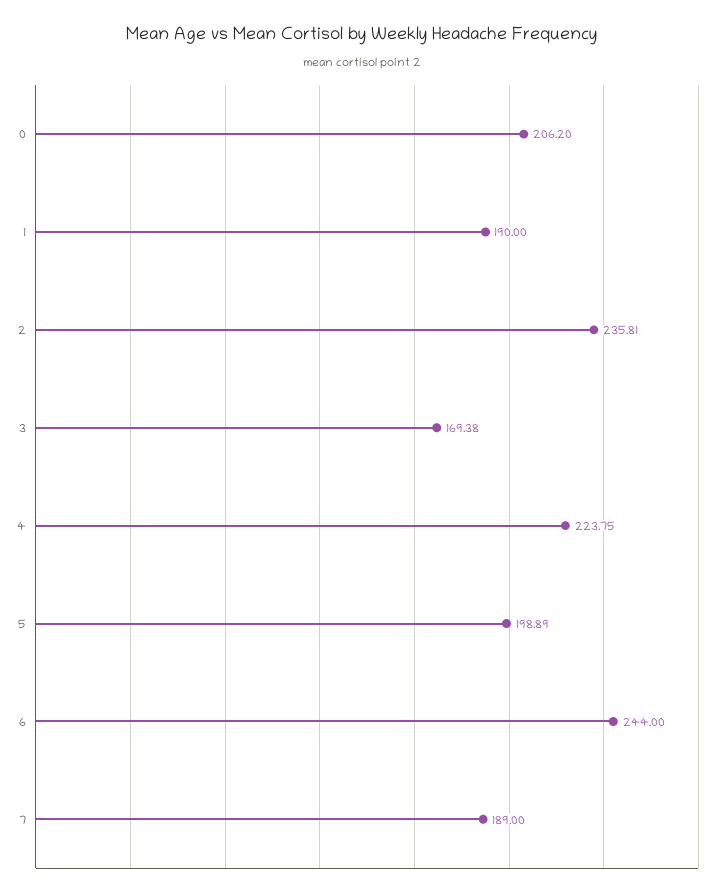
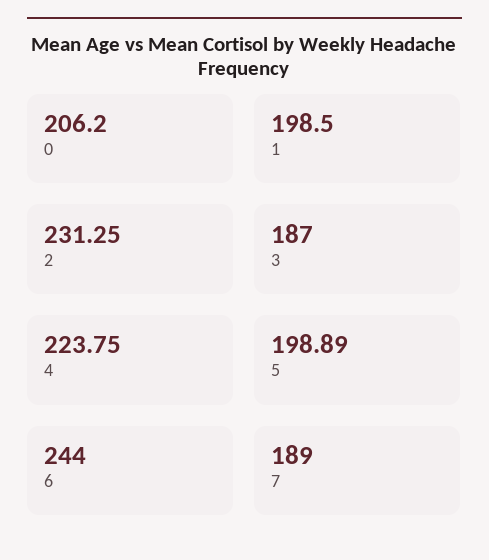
1: 190 -> 198.5
2: 235.81 -> 231.25
3: 169.38 -> 187

